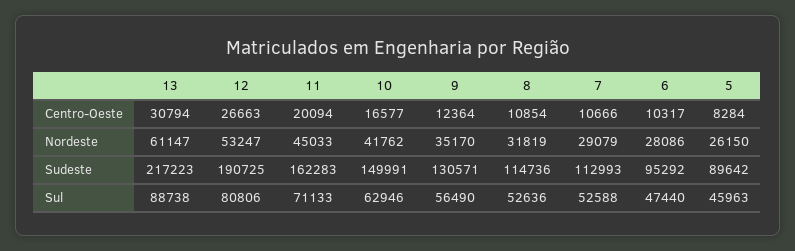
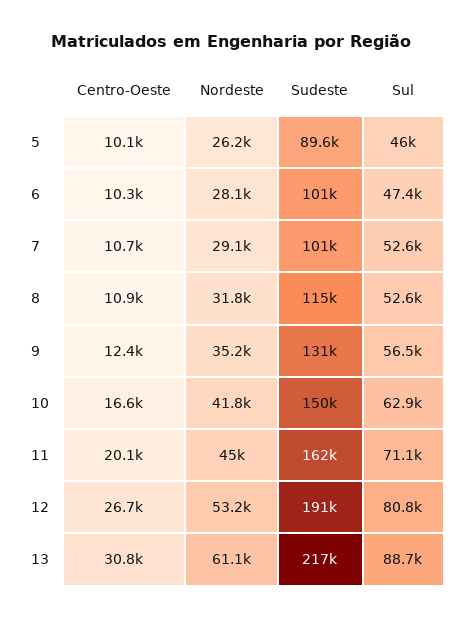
5, Centro-Oeste: 8284 -> 10100
7, Sudeste: 112993 -> 101000
6, Sudeste: 95292 -> 101000

